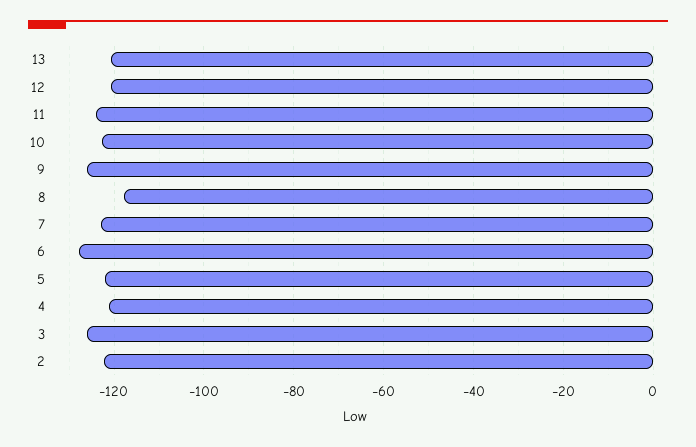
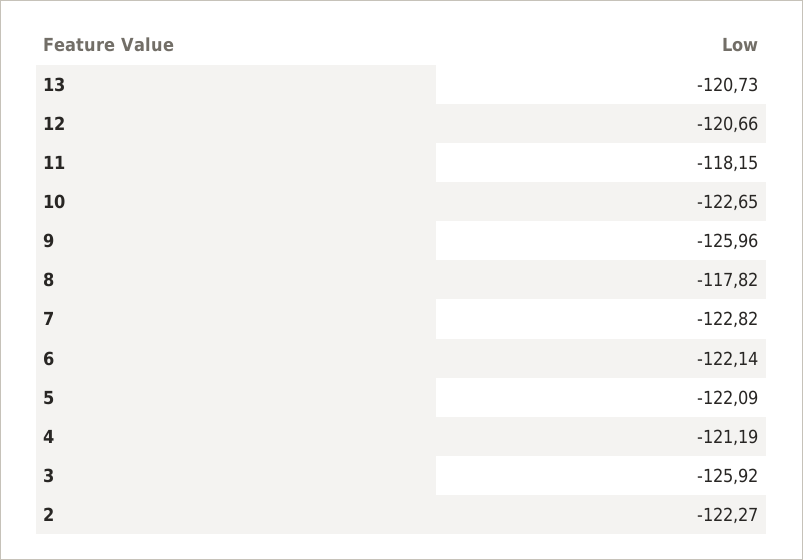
11: -124 -> -118.15
6: -128 -> -122.14

